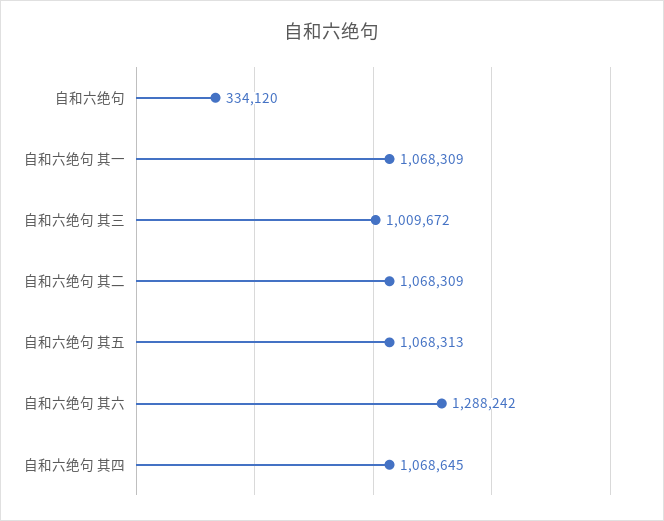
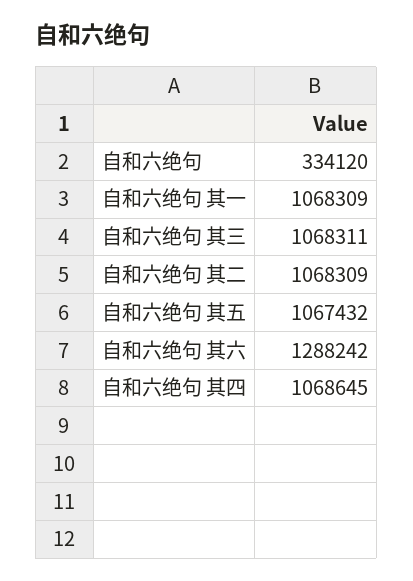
自和六绝句 其三: 1009672 -> 1068311
自和六绝句 其五: 1068313 -> 1067432

